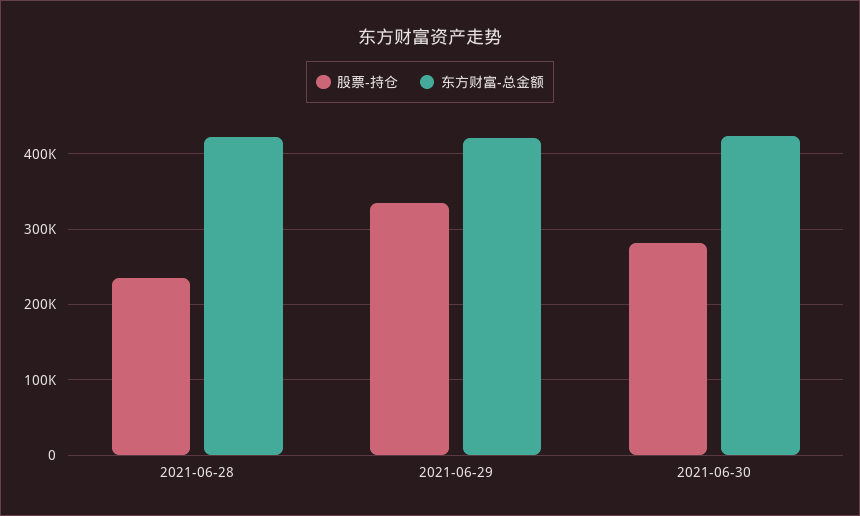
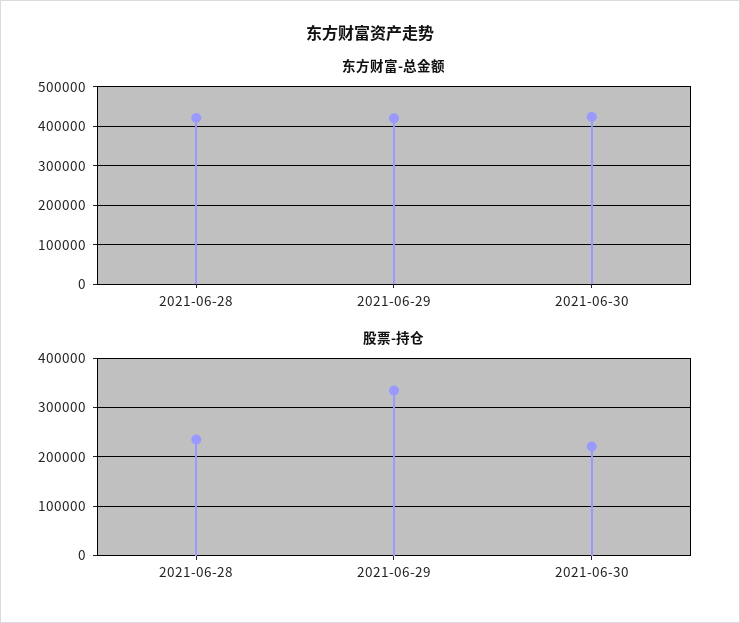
股票-持仓, 2021-06-30: 280000 -> 220000

